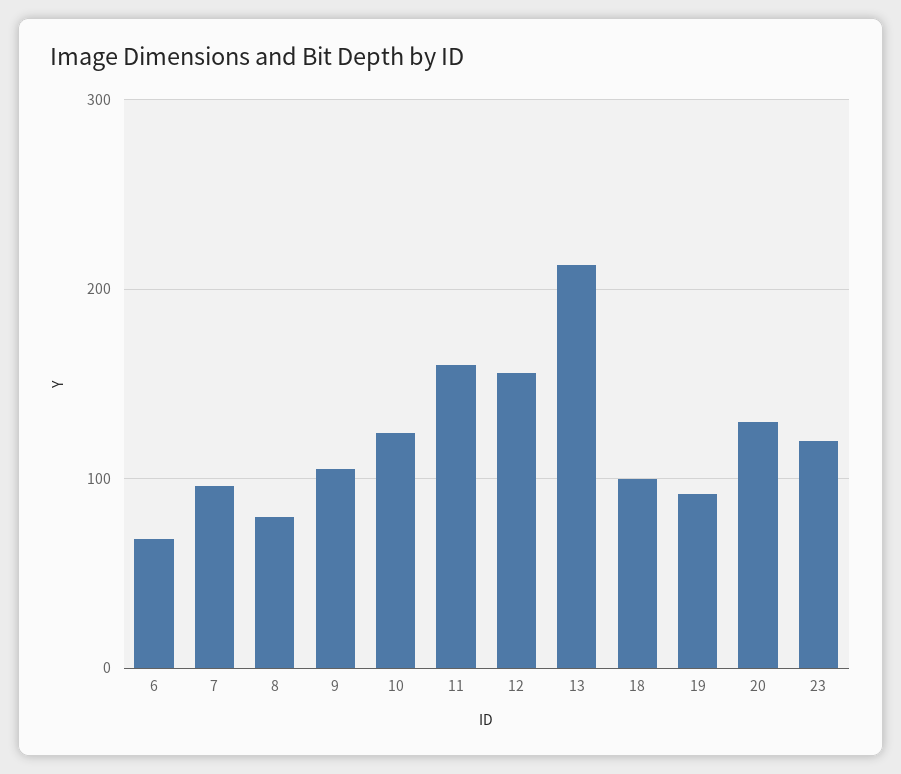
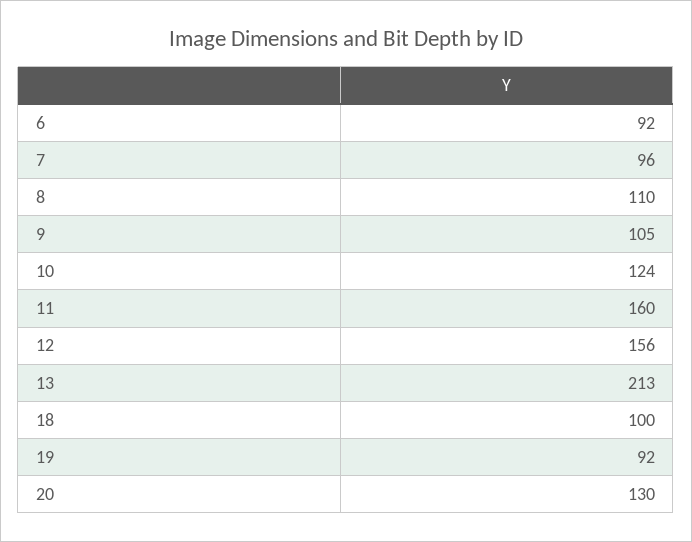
6: 70 -> 92
8: 80 -> 110
23: 120 -> none

